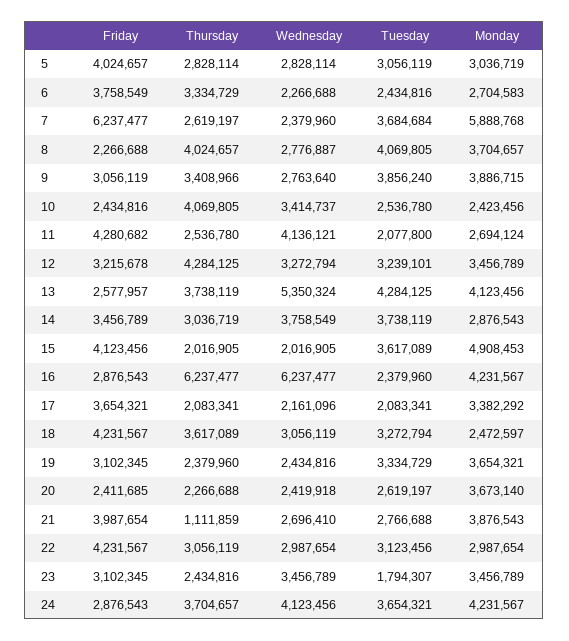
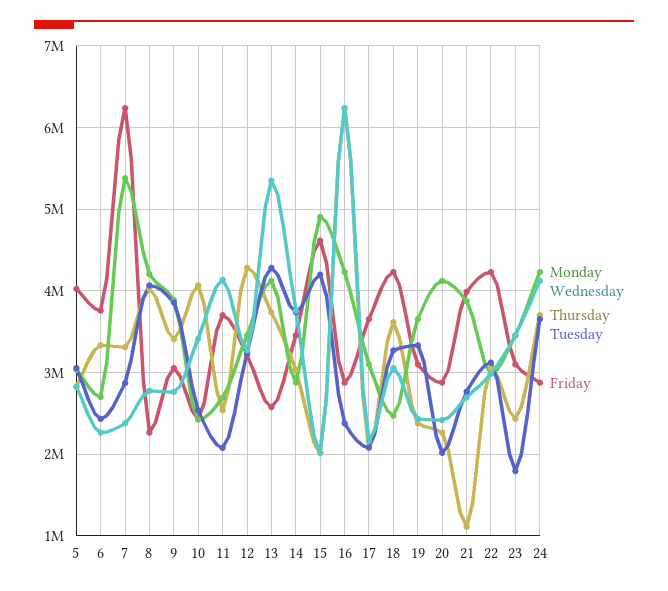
Thursday, 7: 2619197 -> 3300000
Tuesday, 7: 3684684 -> 2900000
Monday, 7: 5888768 -> 5400000
Monday, 8: 3704657 -> 4200000
Friday, 11: 4280682 -> 3700000
Friday, 15: 4123456 -> 4600000
Tuesday, 15: 3617089 -> 4200000
Monday, 17: 3382292 -> 3100000
Friday, 20: 2411685 -> 2900000
Tuesday, 20: 2619197 -> 2000000
Monday, 20: 3673140 -> 4100000

